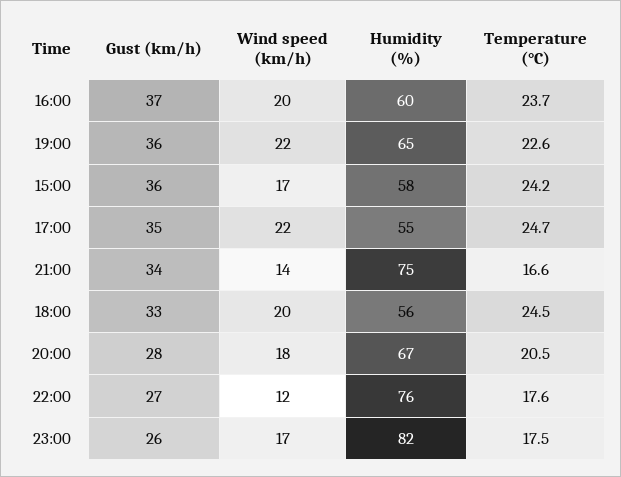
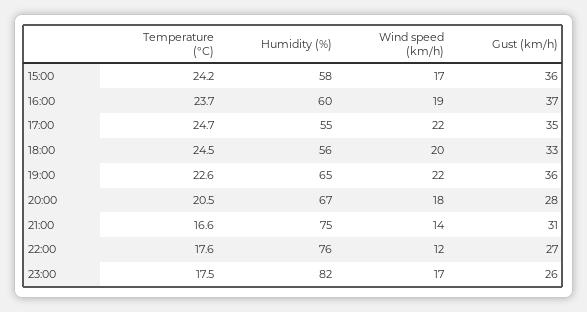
Wind speed (km/h), 16:00: 20 -> 19
Gust (km/h), 21:00: 34 -> 31

